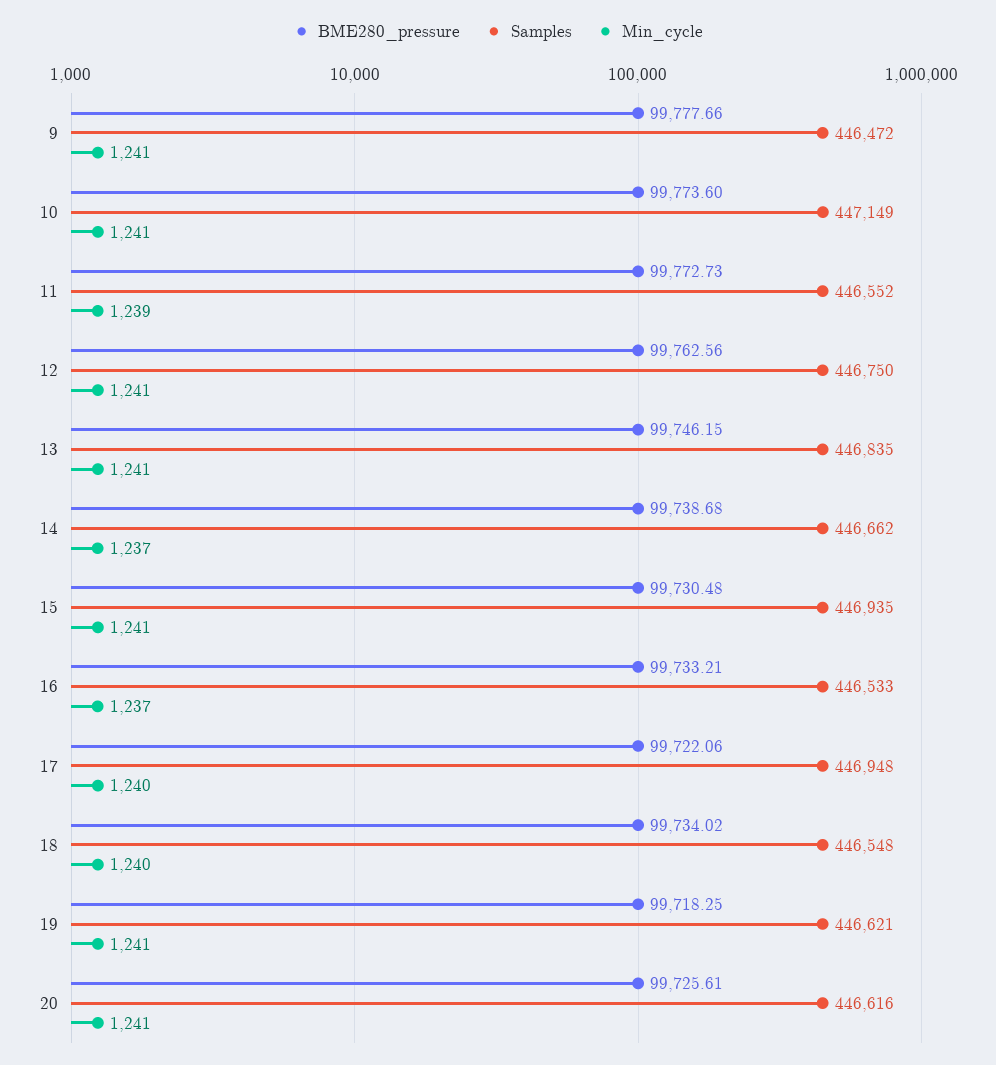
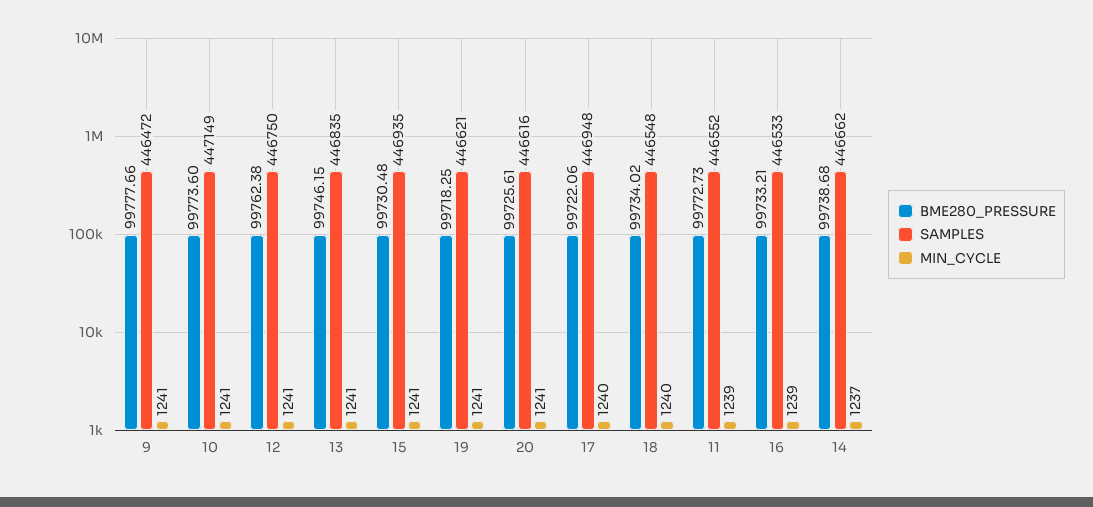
BME280_pressure, 12: 99762.56 -> 99762.38
Min_cycle, 16: 1237 -> 1239

